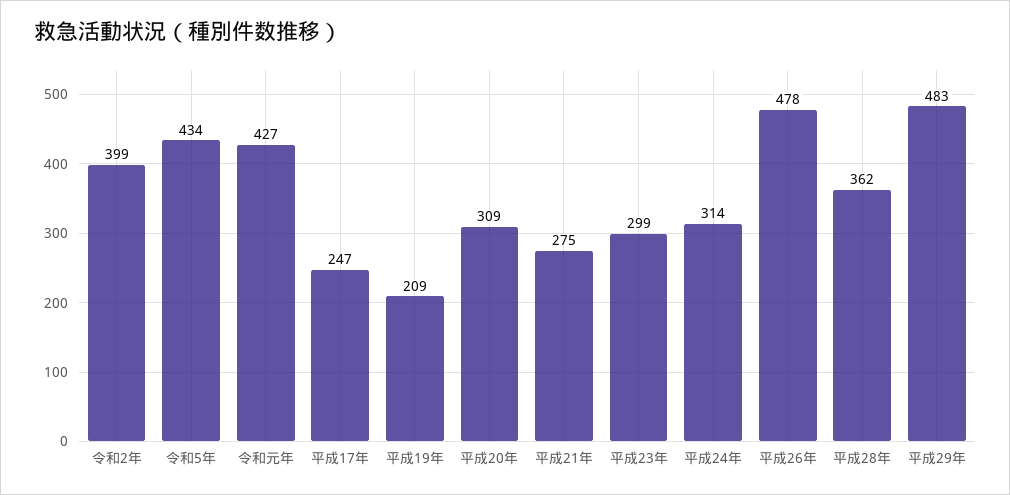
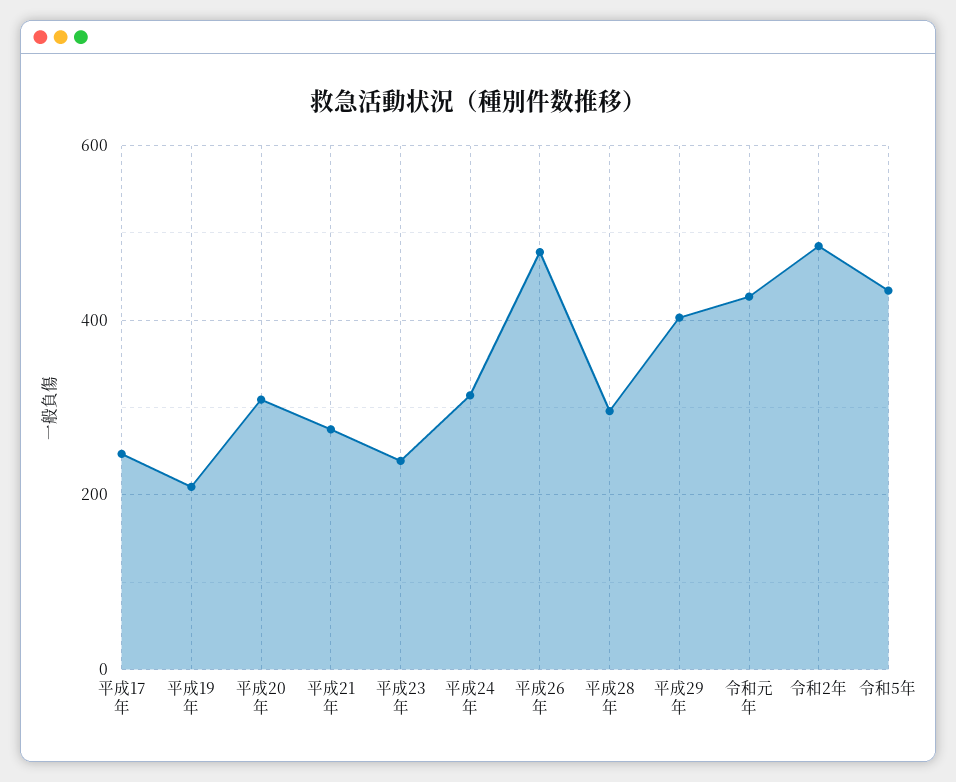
令和2年: 399 -> 480
平成23年: 299 -> 240
平成28年: 362 -> 300
平成29年: 483 -> 400

